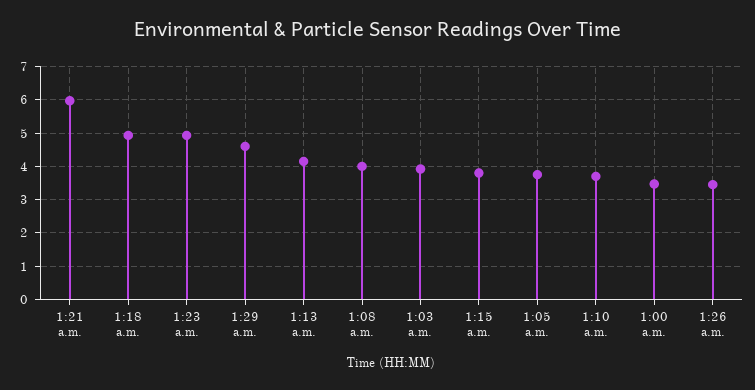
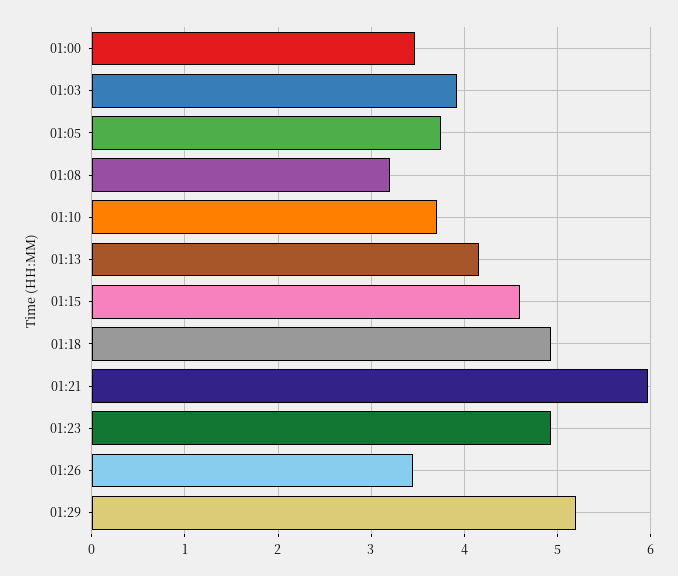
1:29 a.m.: 4.6 -> 5.2
1:08 a.m.: 4 -> 3.2
1:15 a.m.: 3.8 -> 4.6

